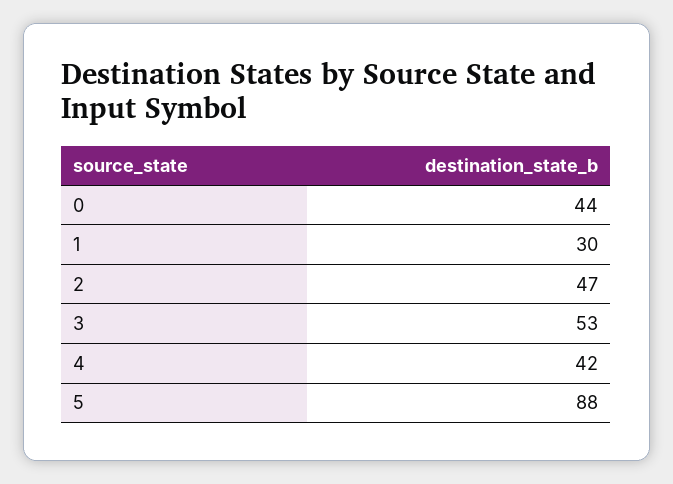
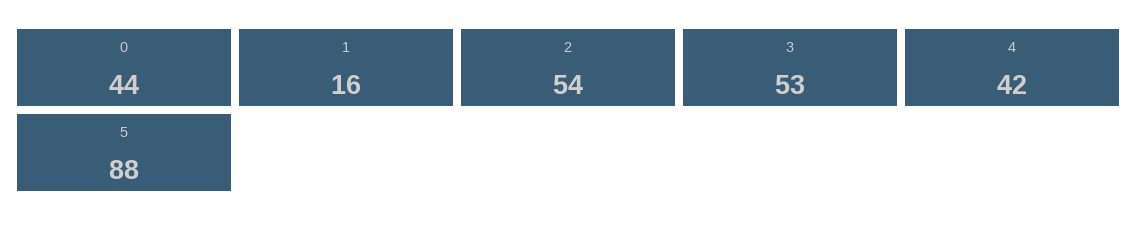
1: 30 -> 16
2: 47 -> 54

